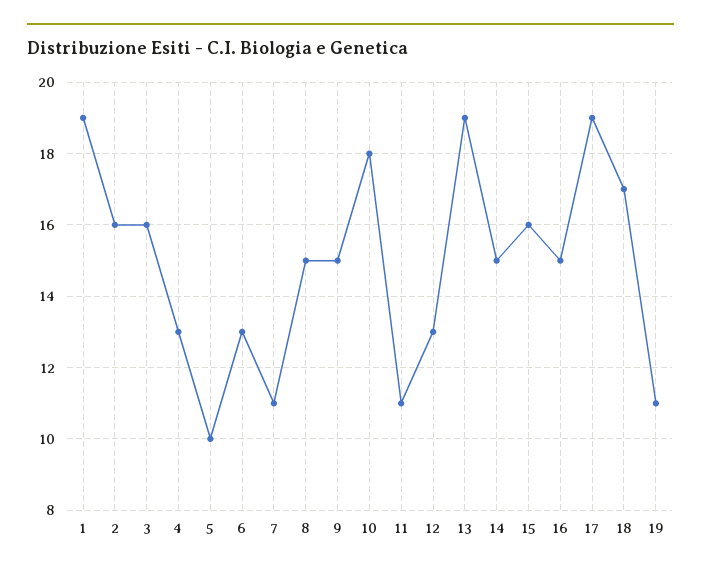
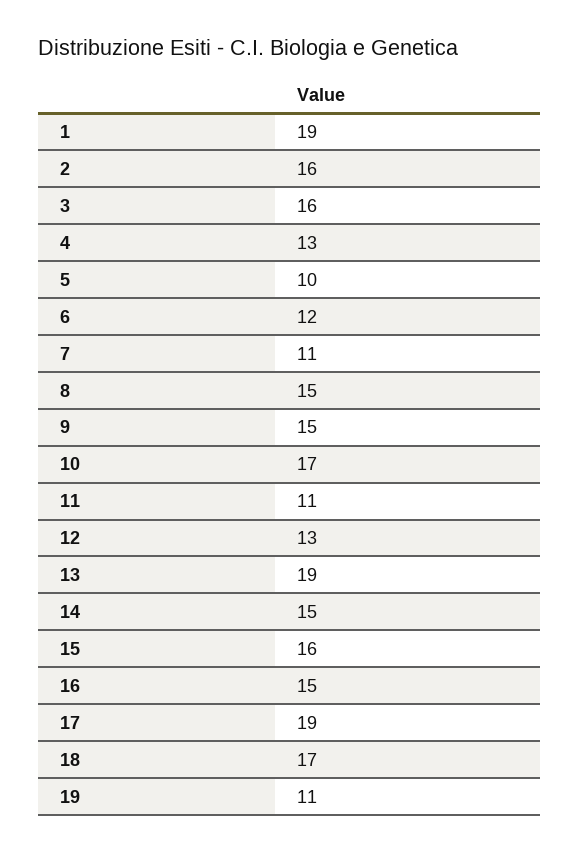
6: 13 -> 12
10: 18 -> 17

